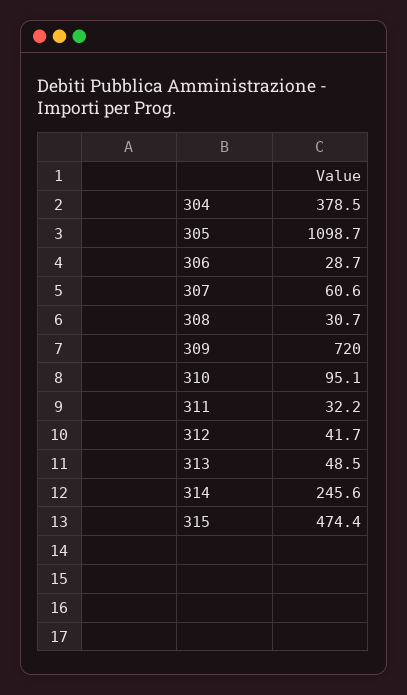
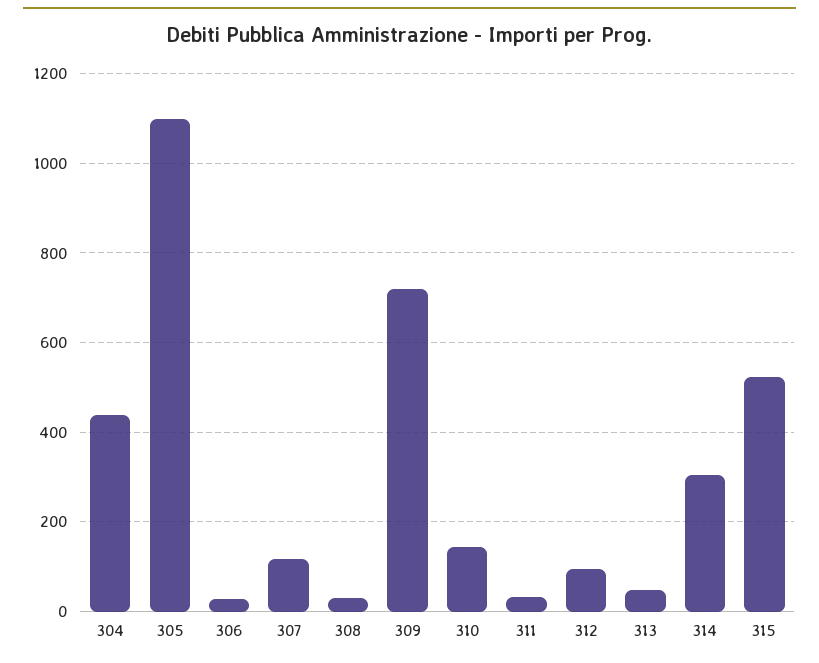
304: 378.5 -> 440
307: 60.6 -> 120
310: 95.1 -> 140
312: 41.7 -> 100
314: 245.6 -> 300
315: 474.4 -> 520

